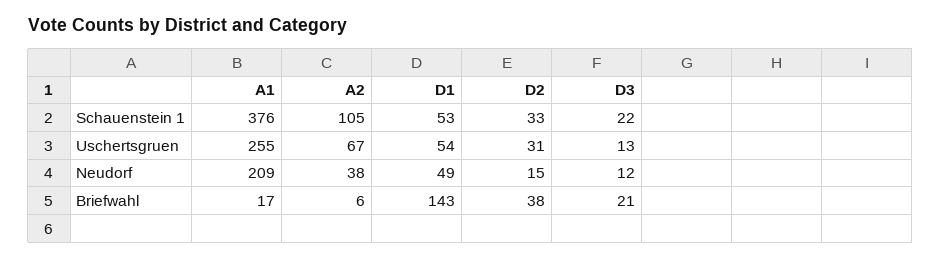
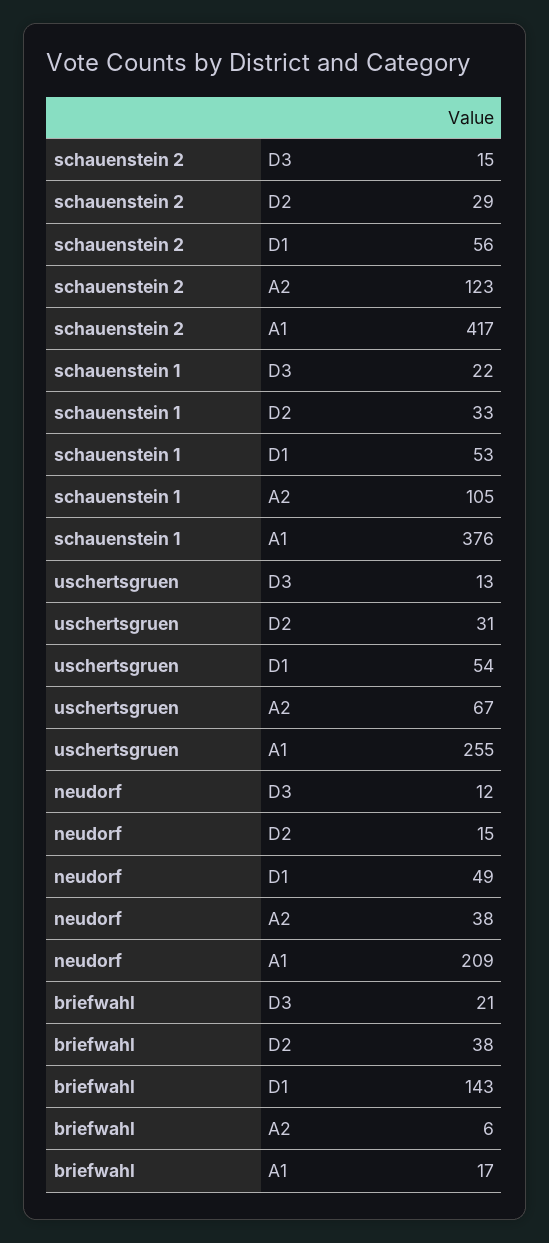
D3, schauenstein 2: none -> 15
D2, schauenstein 2: none -> 29
D1, schauenstein 2: none -> 56
A2, schauenstein 2: none -> 123
A1, schauenstein 2: none -> 417

